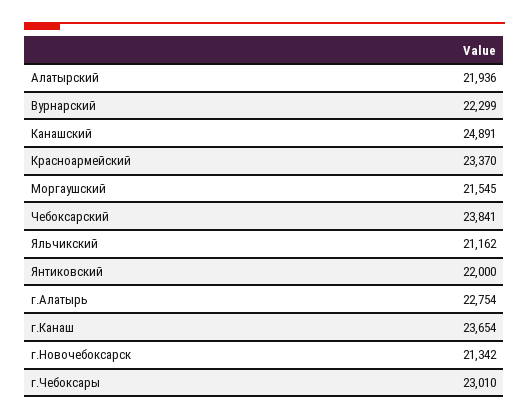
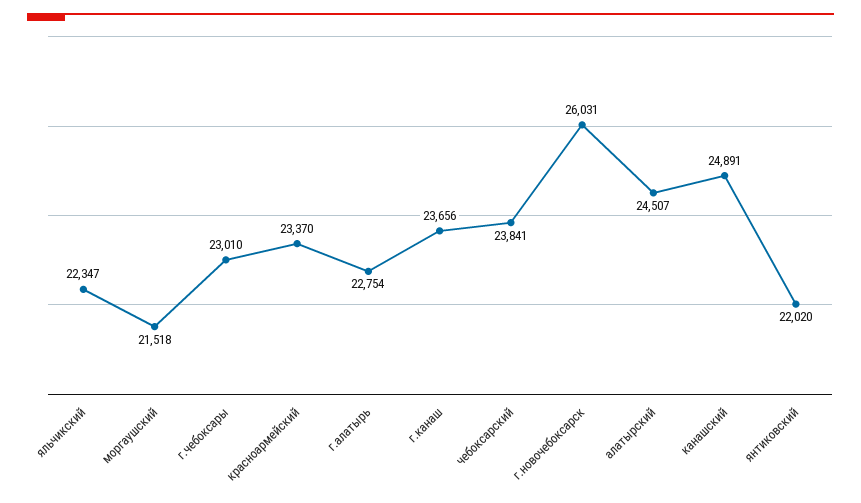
Алатырский: 21936 -> 24507
Вурнарский: 22299 -> none
Моргаушский: 21545 -> 21518
Яльчикский: 21162 -> 22347
Янтиковский: 22000 -> 22020
г.Канаш: 23654 -> 23656
г.Новочебоксарск: 21342 -> 26031

